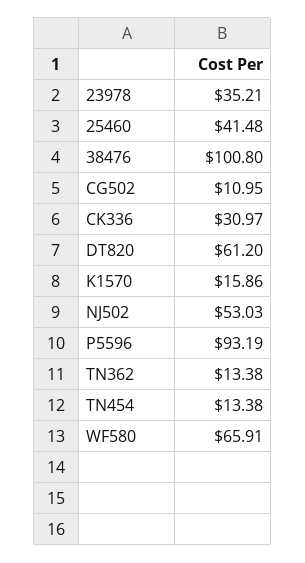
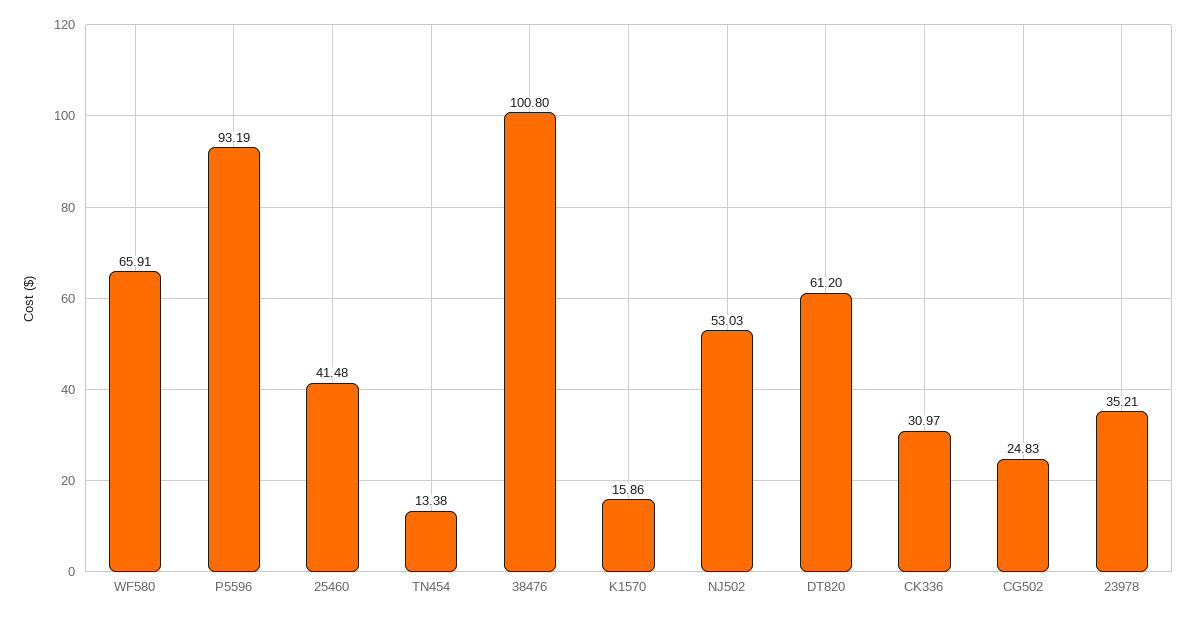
CG502: 10.95 -> 24.83
TN362: 13.38 -> none

